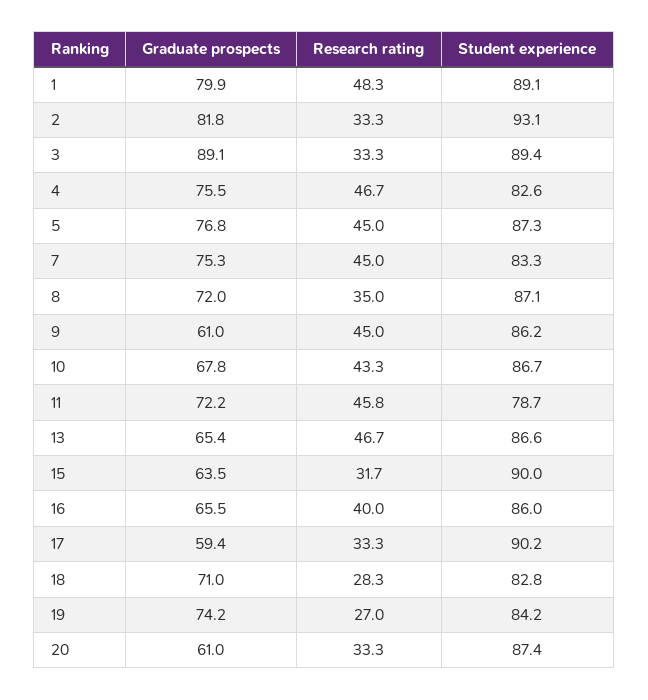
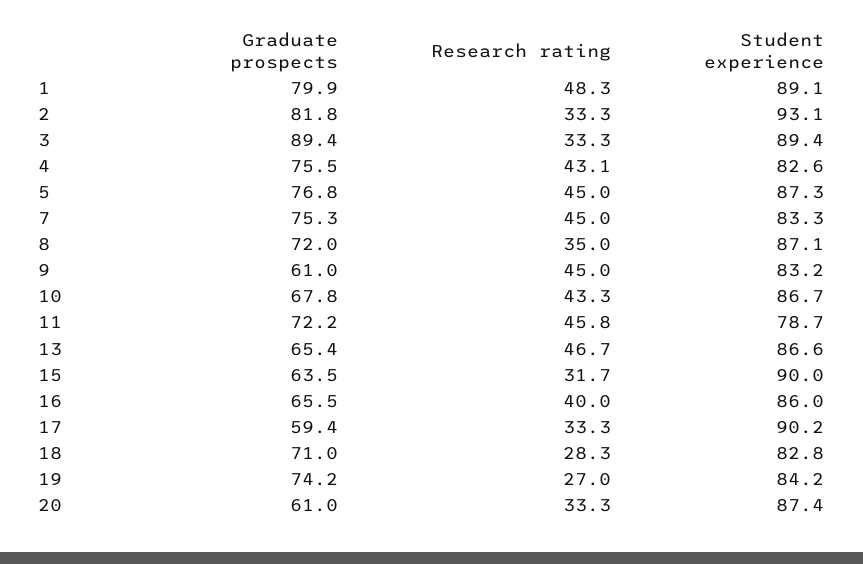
Graduate prospects, 3: 89.1 -> 89.4
Research rating, 4: 46.7 -> 43.1
Student experience, 9: 86.2 -> 83.2

